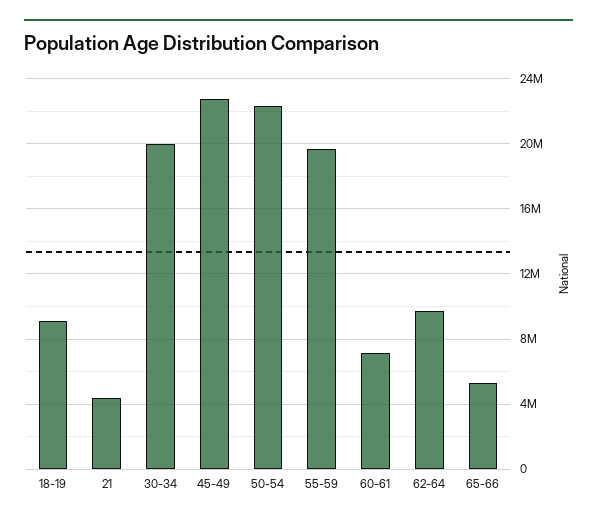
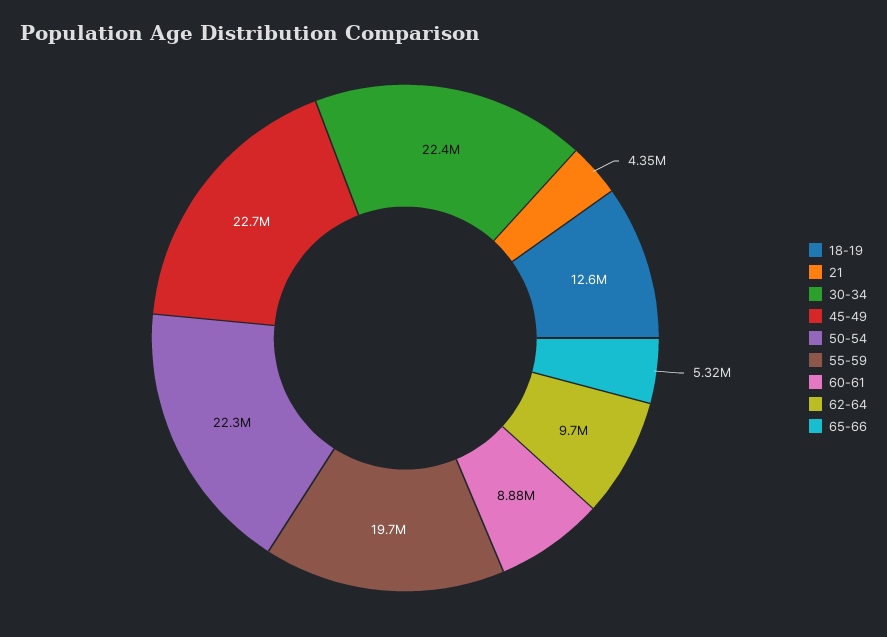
18-19: 9000000 -> 12600000
30-34: 20000000 -> 22400000
60-61: 7000000 -> 8880000

